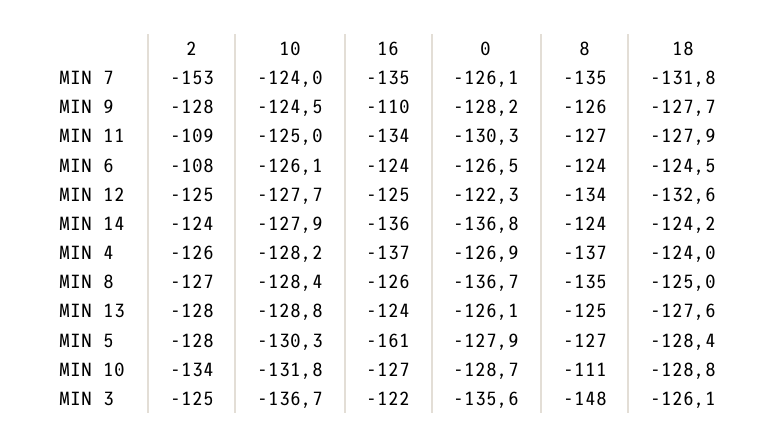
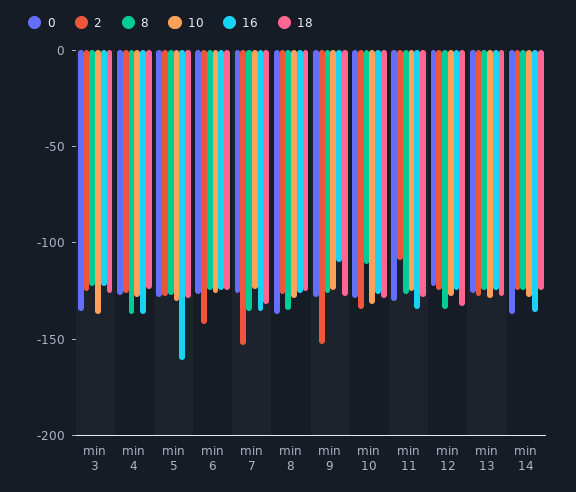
2, MIN 9: -128 -> -150
2, MIN 6: -108 -> -140
8, MIN 3: -148 -> -120

